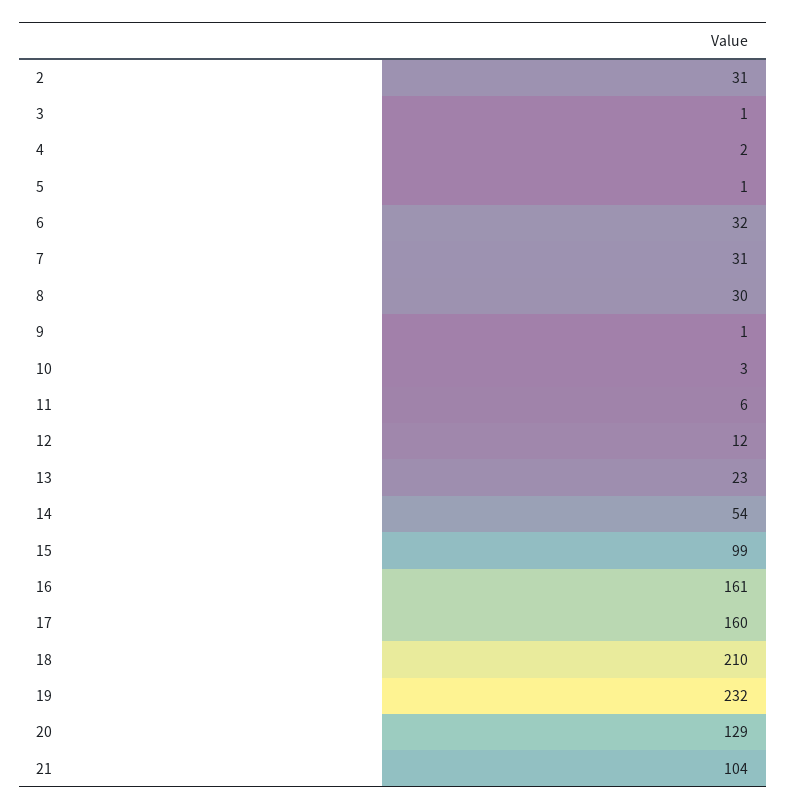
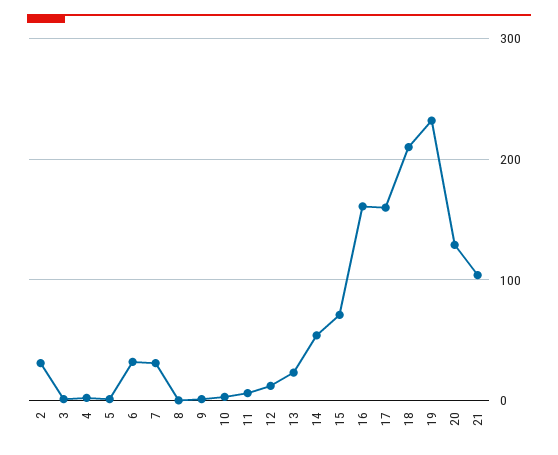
8: 30 -> 0
15: 99 -> 70

